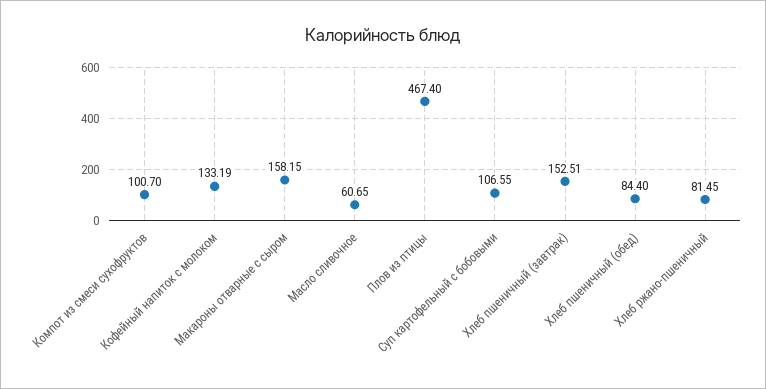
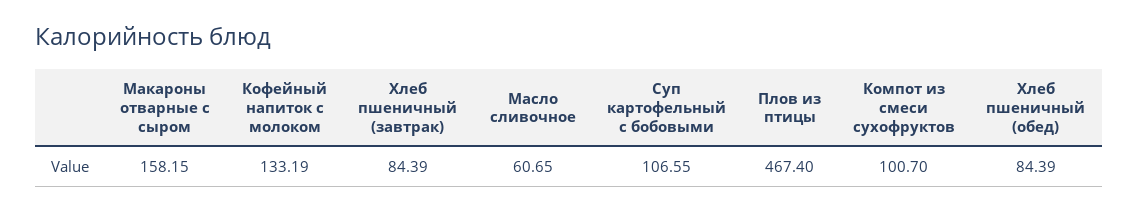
Хлеб пшеничный (завтрак): 152.51 -> 84.39
Хлеб пшеничный (обед): 84.4 -> 84.39
Хлеб ржано-пшеничный: 81.45 -> none

